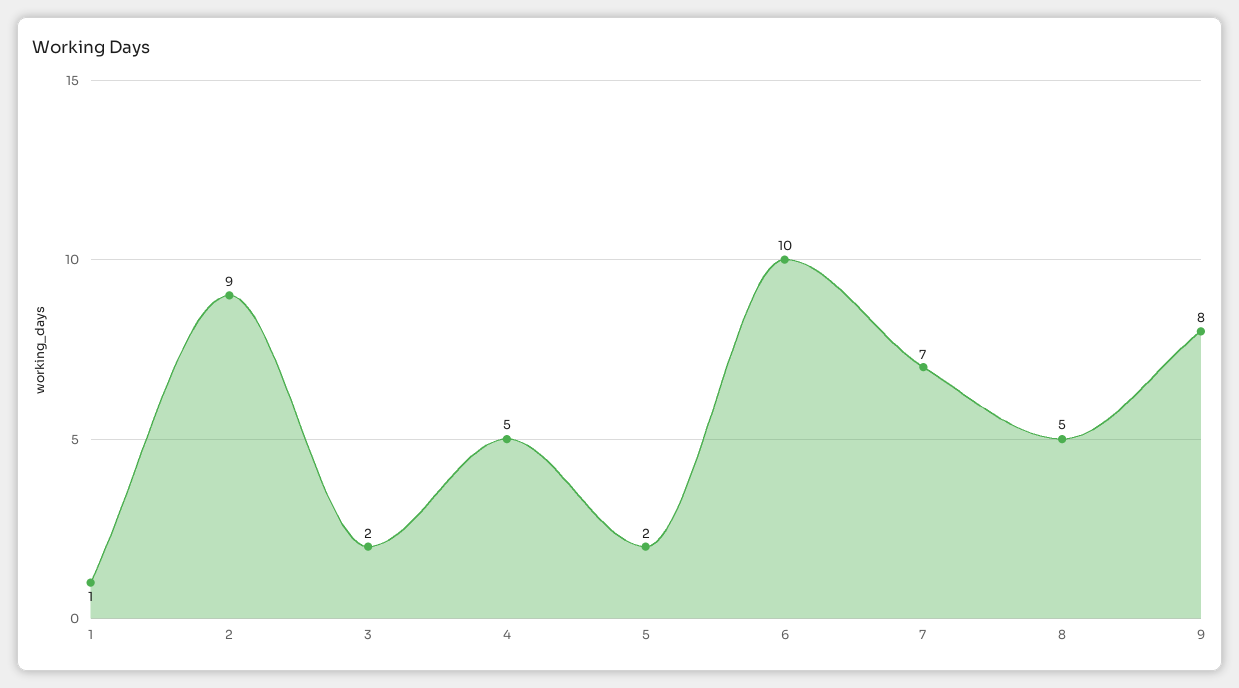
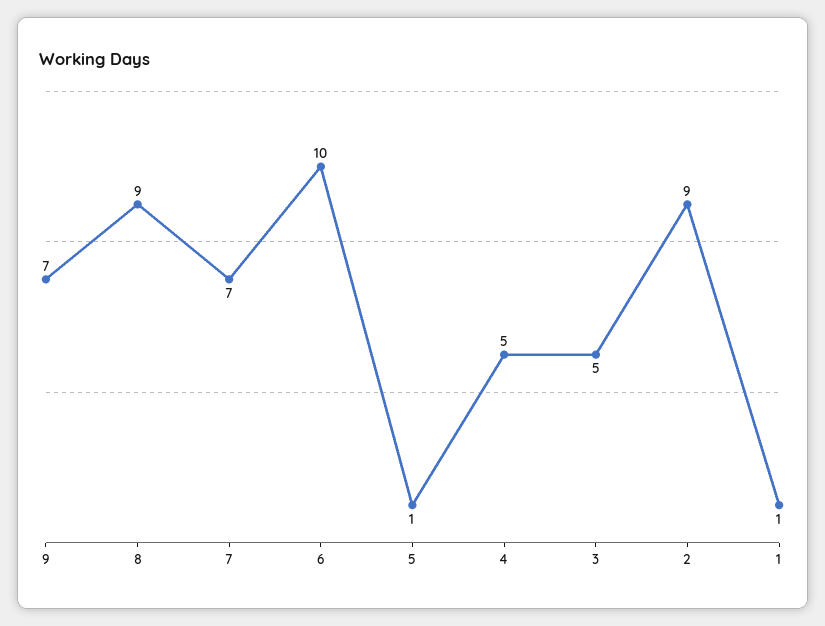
3: 2 -> 5
5: 2 -> 1
8: 5 -> 9
9: 8 -> 7

